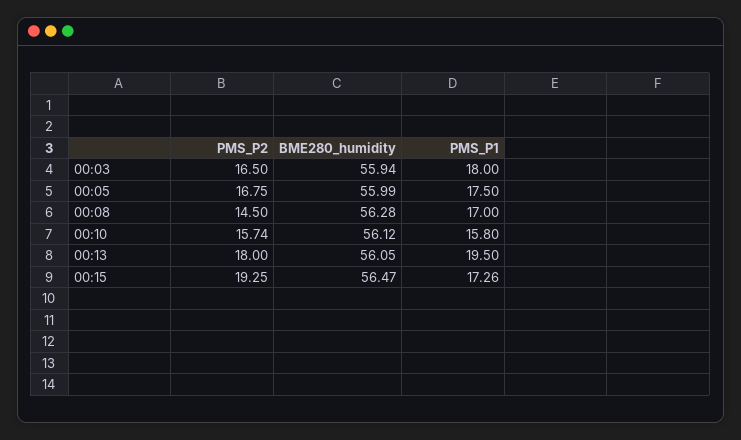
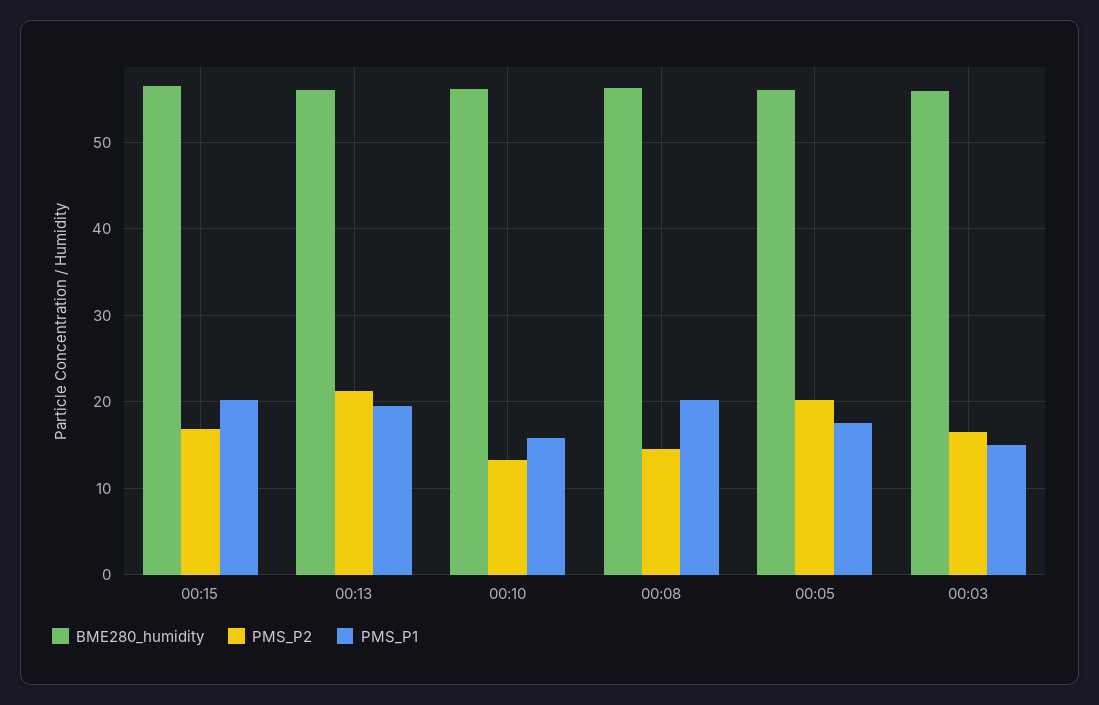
PMS_P1, 00:03: 18 -> 15
PMS_P2, 00:05: 16.75 -> 20
PMS_P1, 00:08: 17 -> 20
PMS_P2, 00:10: 15.74 -> 13
PMS_P2, 00:13: 18 -> 21
PMS_P2, 00:15: 19.25 -> 17
PMS_P1, 00:15: 17.26 -> 20

